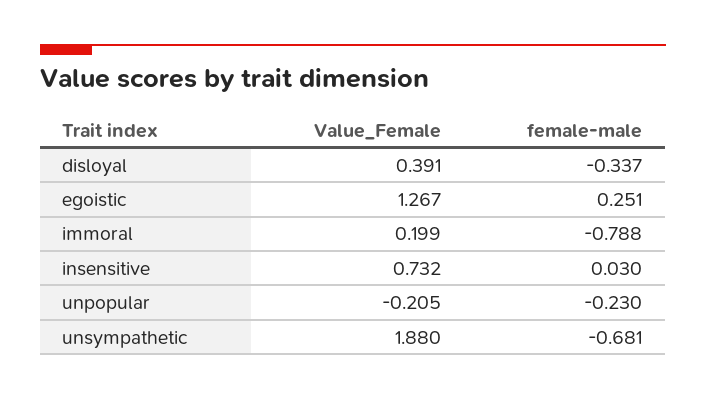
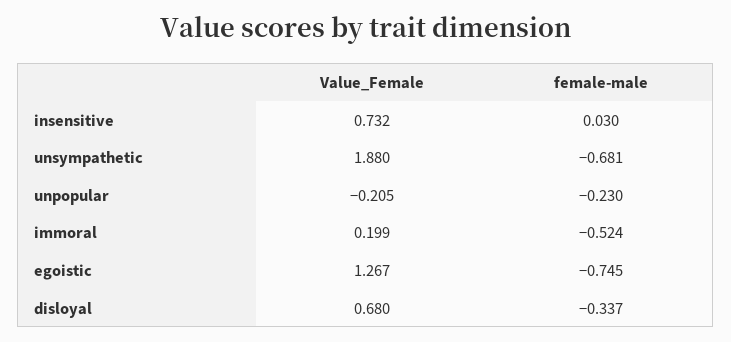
Value_Female, disloyal: 0.391 -> 0.68
female-male, egoistic: 0.251 -> -0.745
female-male, immoral: -0.788 -> -0.524

